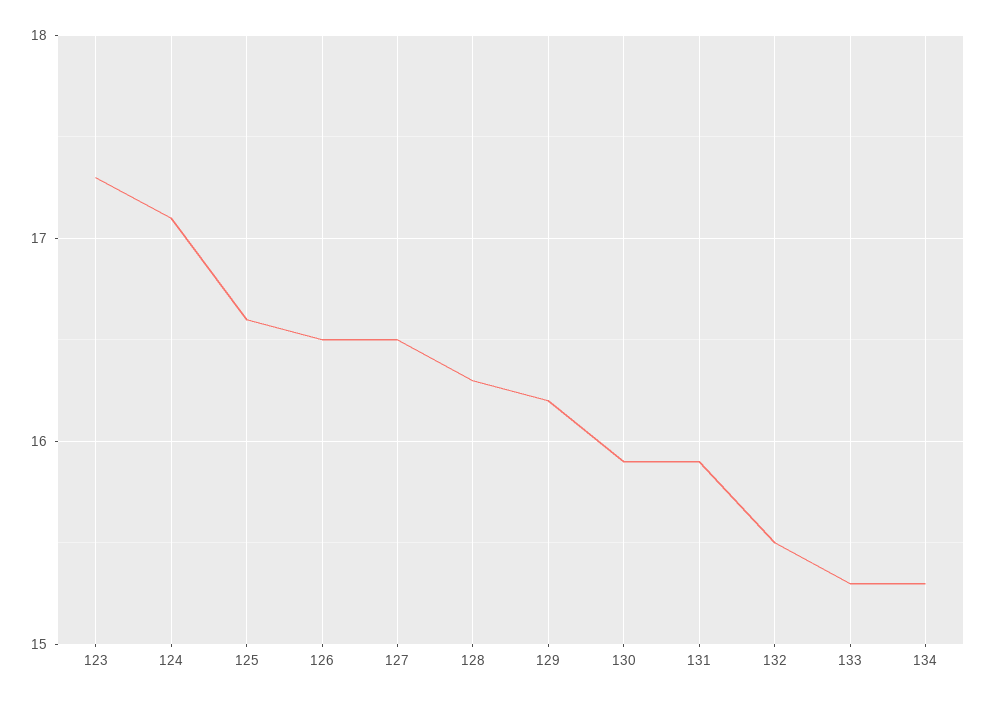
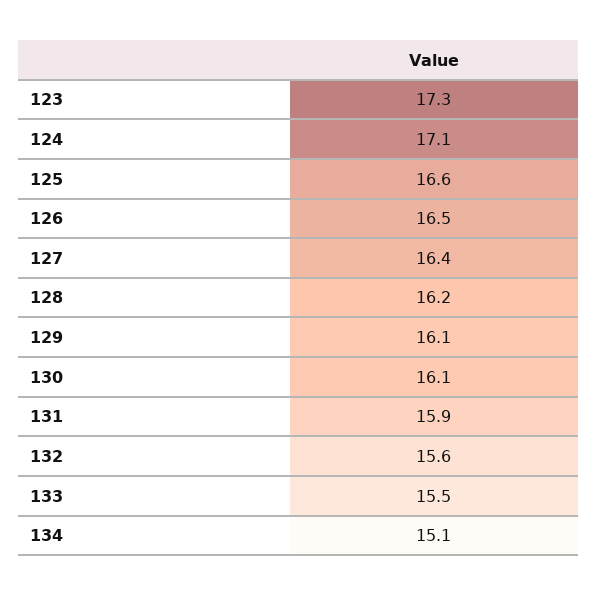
127: 16.5 -> 16.4
128: 16.3 -> 16.2
129: 16.2 -> 16.1
130: 15.9 -> 16.1
132: 15.5 -> 15.6
133: 15.3 -> 15.5
134: 15.3 -> 15.1

